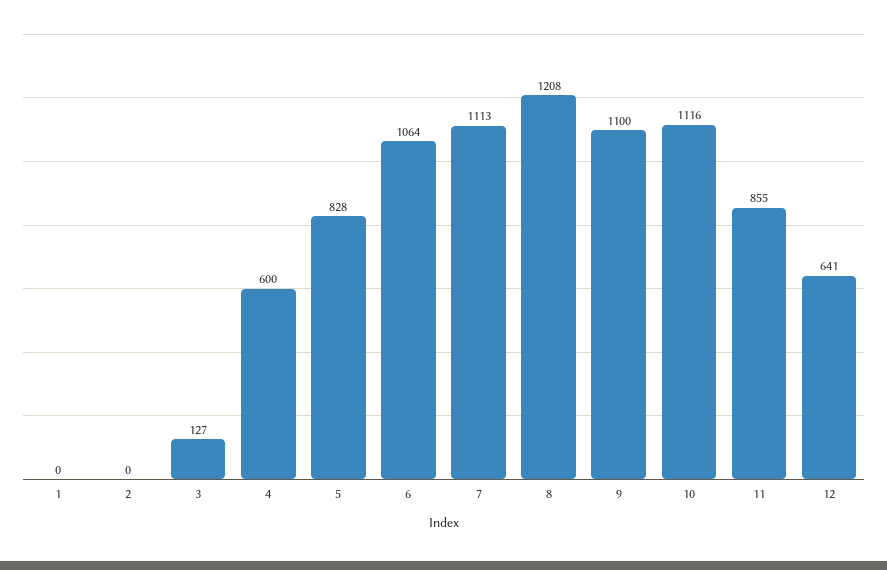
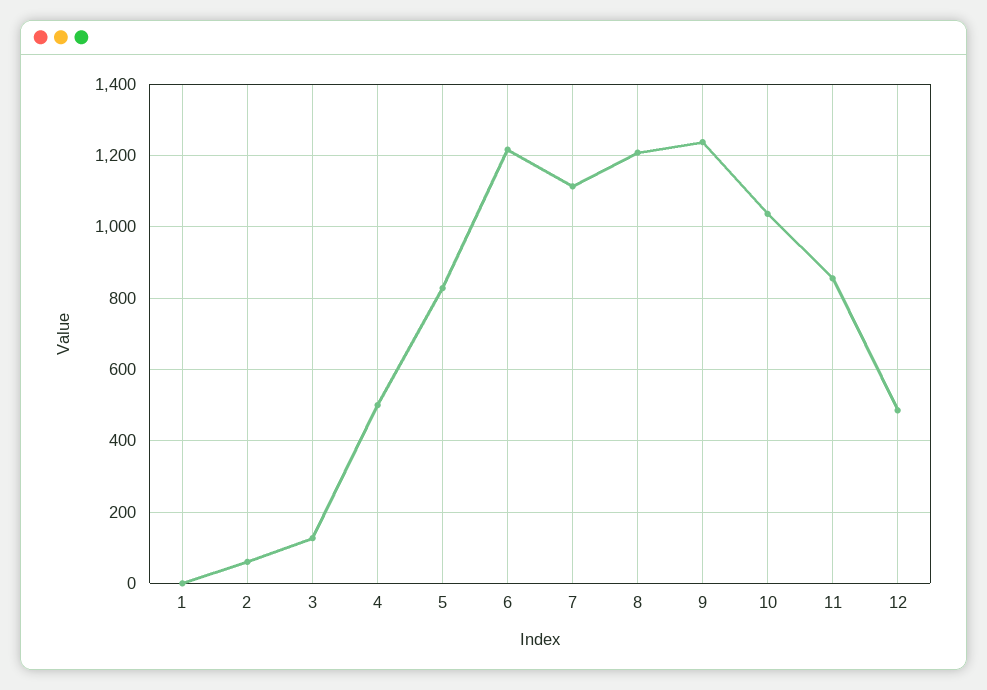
2: 0 -> 60
4: 600 -> 500
6: 1064 -> 1220
9: 1100 -> 1240
10: 1116 -> 1040
12: 641 -> 480

